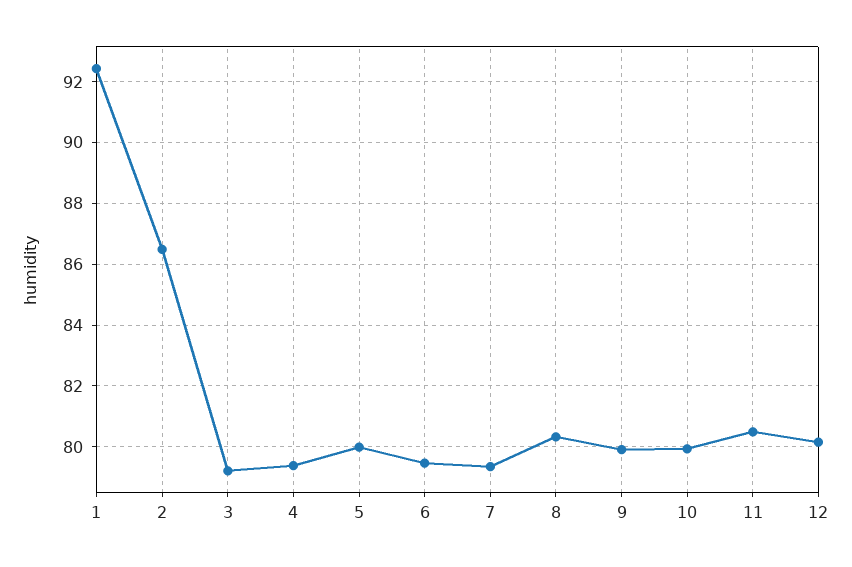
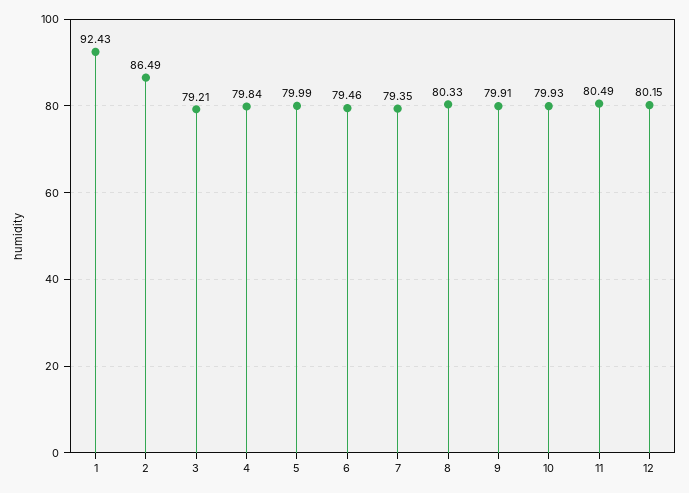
4: 79.4 -> 79.84

